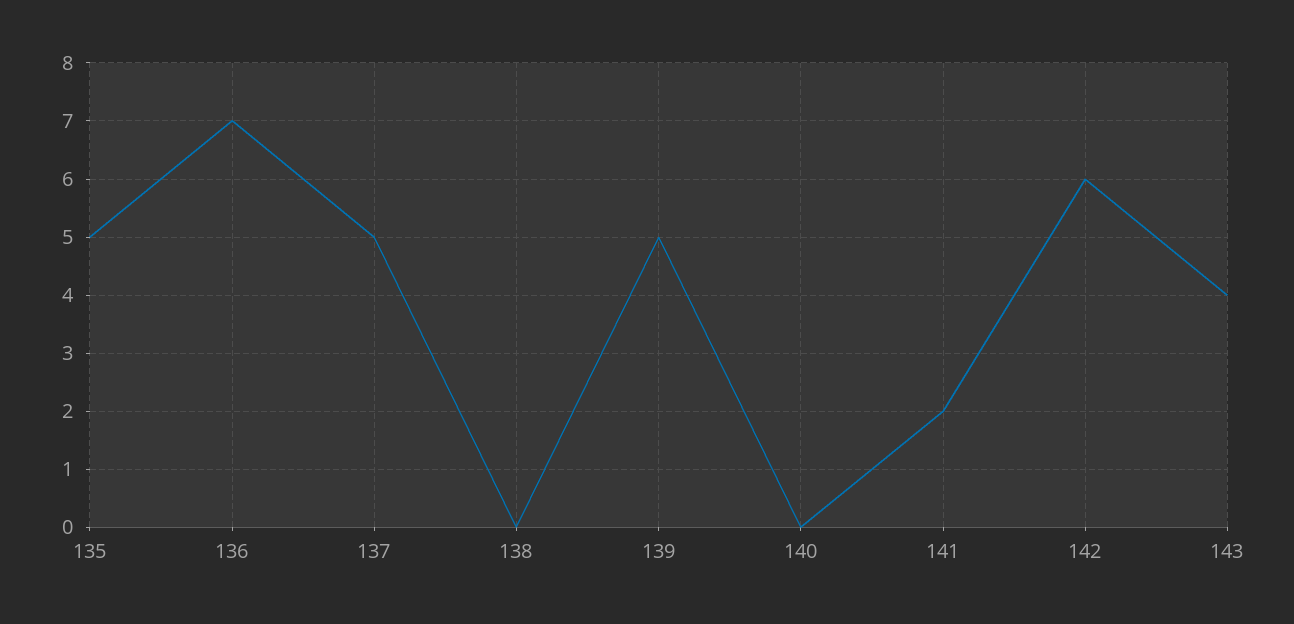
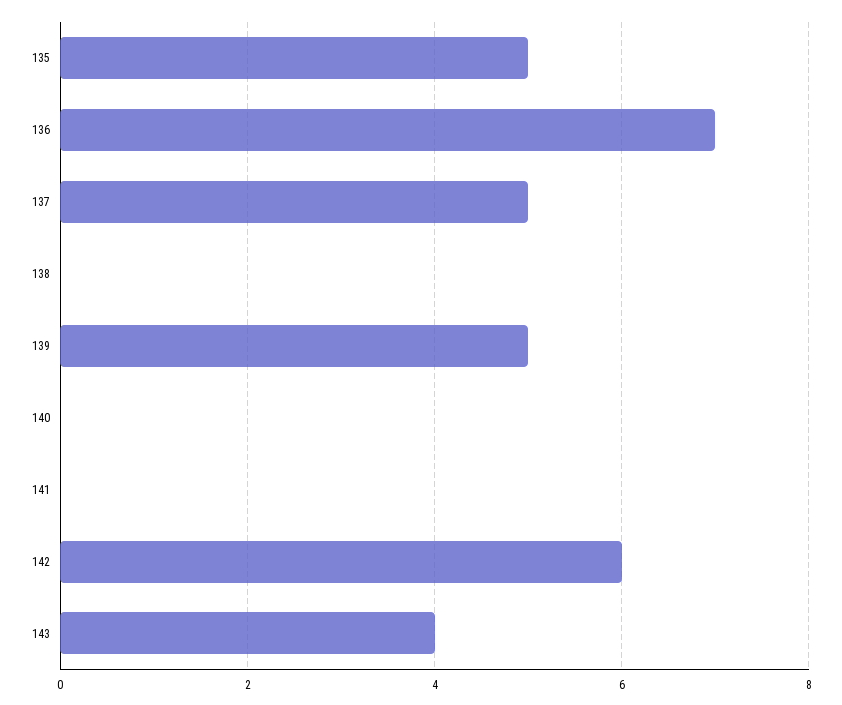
141: 2 -> 0

